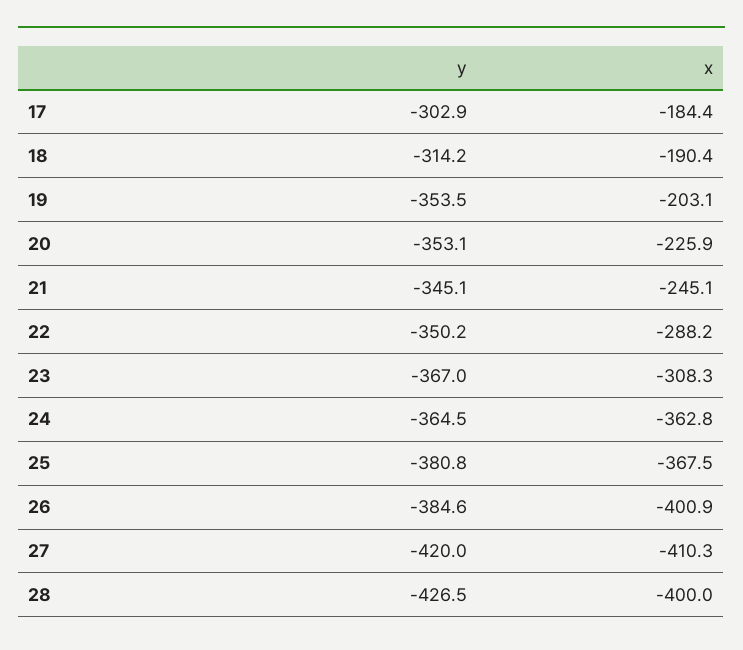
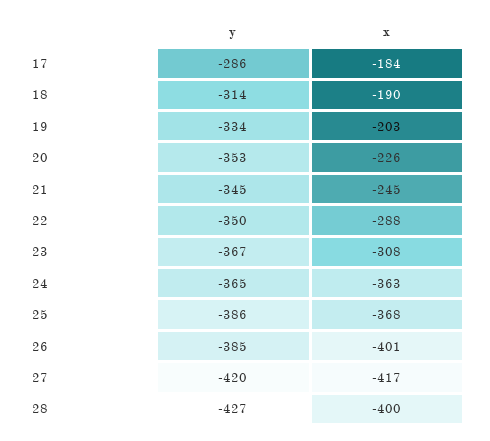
y, 17: -302.9 -> -286
y, 19: -353.5 -> -334
y, 25: -380.8 -> -386
x, 27: -410.3 -> -417

